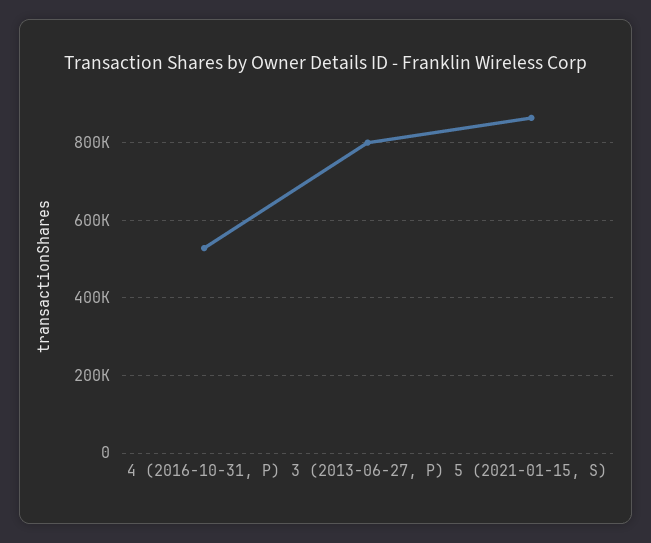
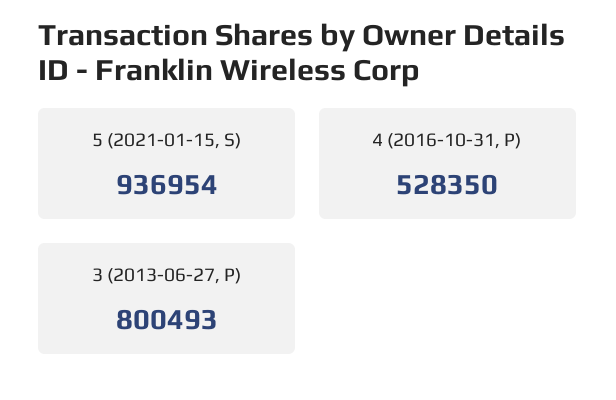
5 (2021-01-15, S): 860000 -> 936954

